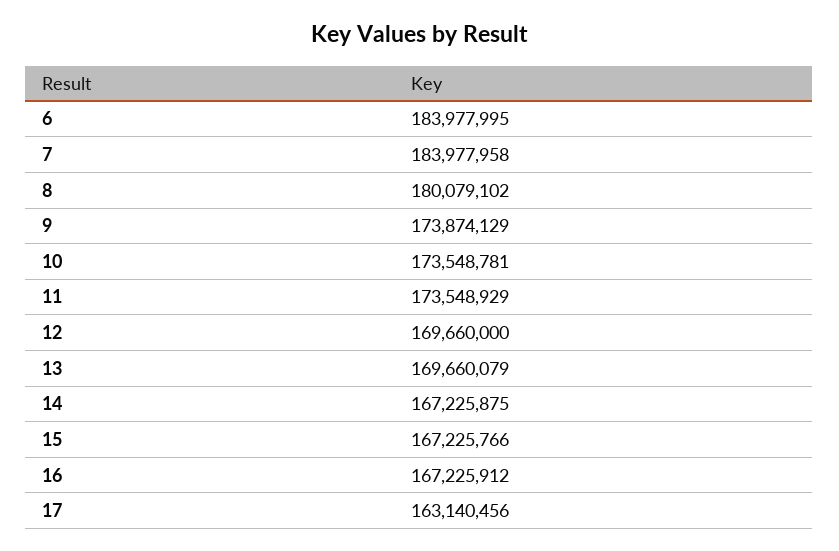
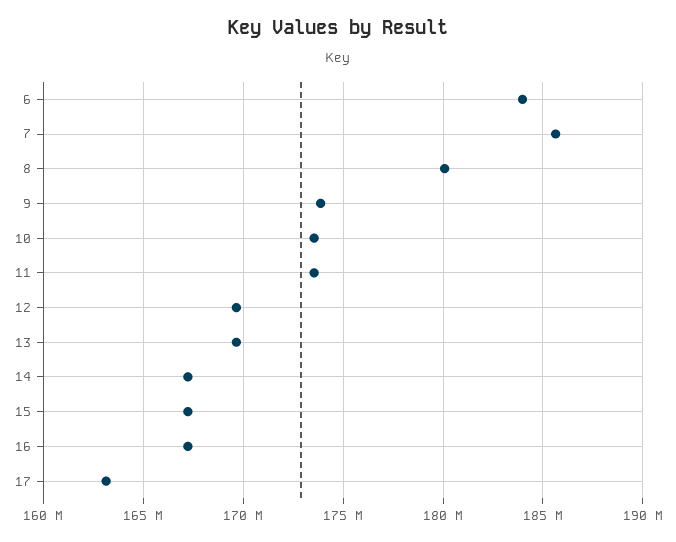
7: 183977958 -> 185500000

